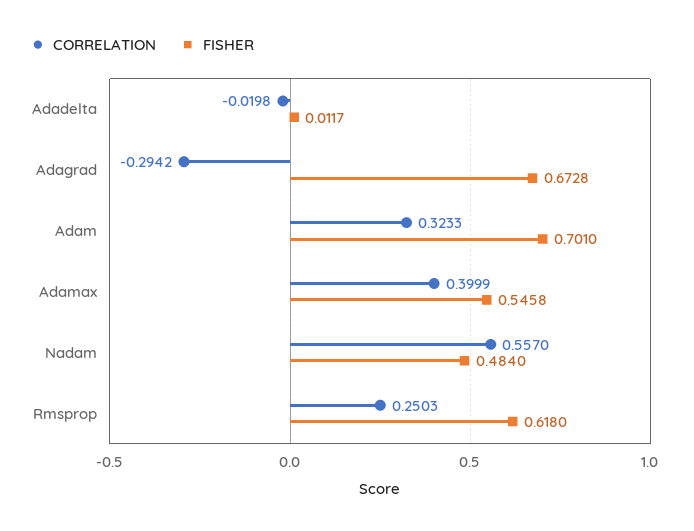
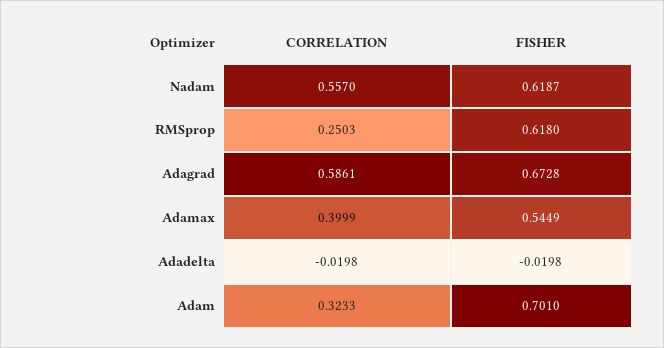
FISHER, Adadelta: 0.0117 -> -0.0198
CORRELATION, Adagrad: -0.2942 -> 0.5861
FISHER, Adamax: 0.5458 -> 0.5449
FISHER, Nadam: 0.484 -> 0.6187

